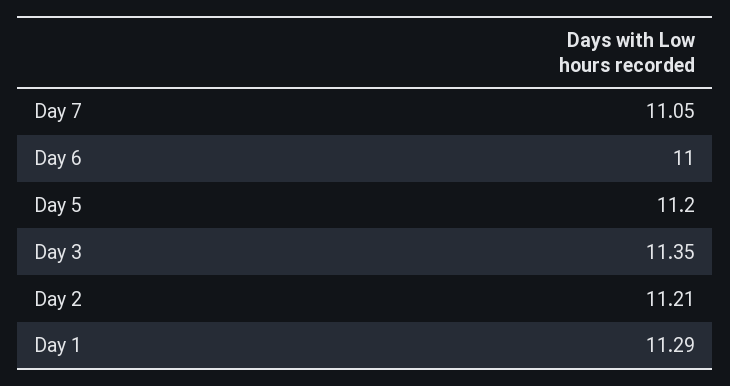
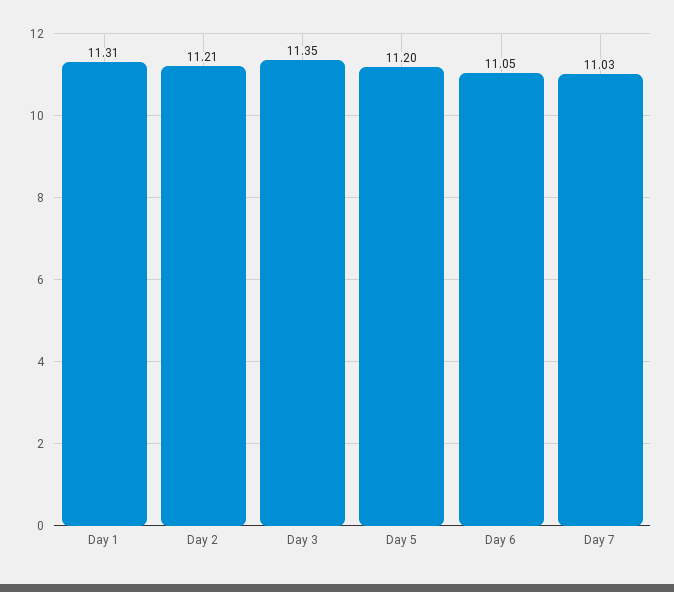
Day 7: 11.05 -> 11.03
Day 6: 11 -> 11.05
Day 1: 11.29 -> 11.31

